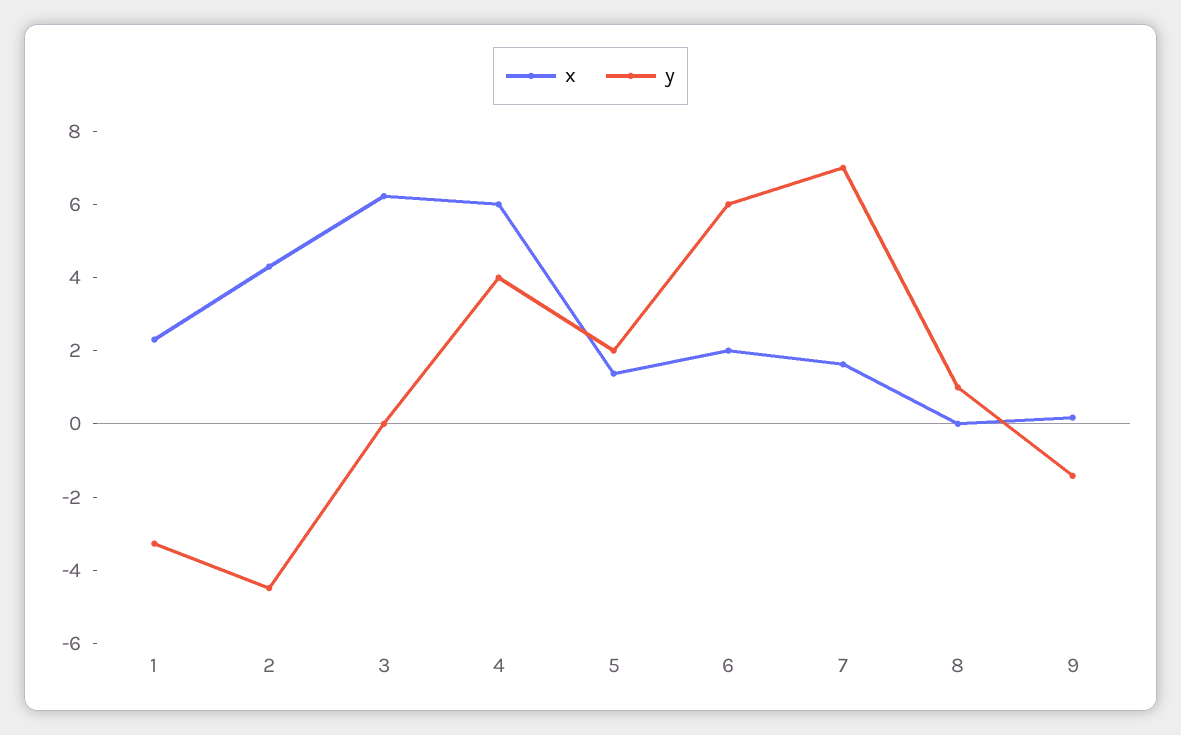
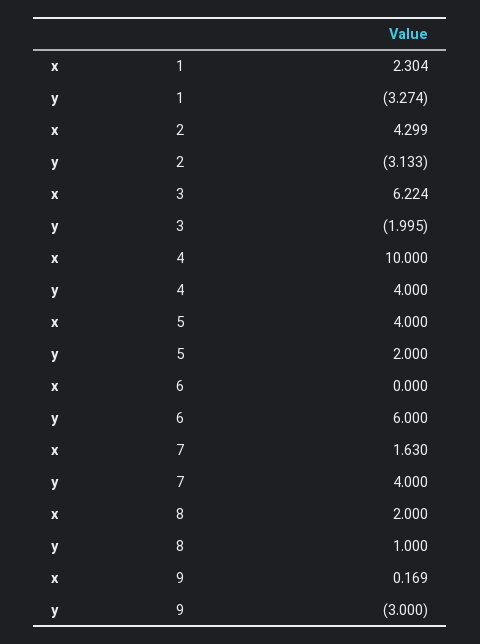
y, 2: -4.5 -> -3.133
y, 3: 0 -> -1.995
x, 4: 6 -> 10
x, 5: 1.5 -> 4
x, 6: 2 -> 0
y, 7: 7 -> 4
x, 8: 0 -> 2
y, 9: -1.5 -> -3

